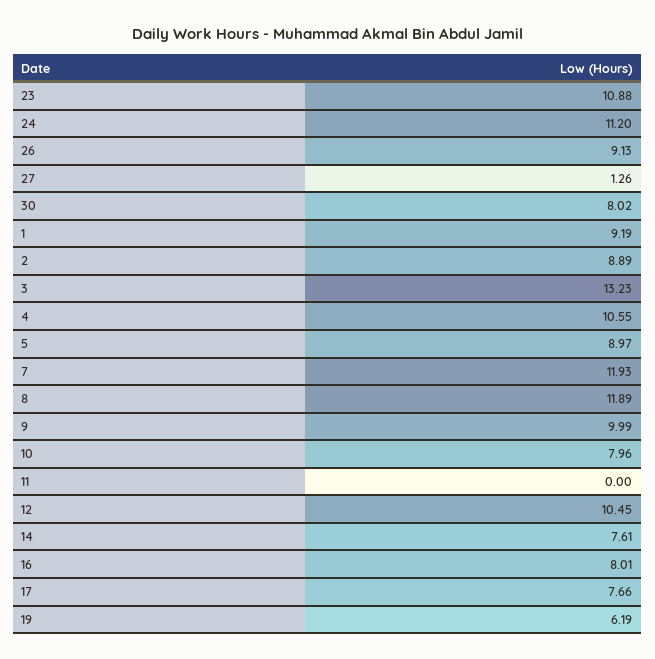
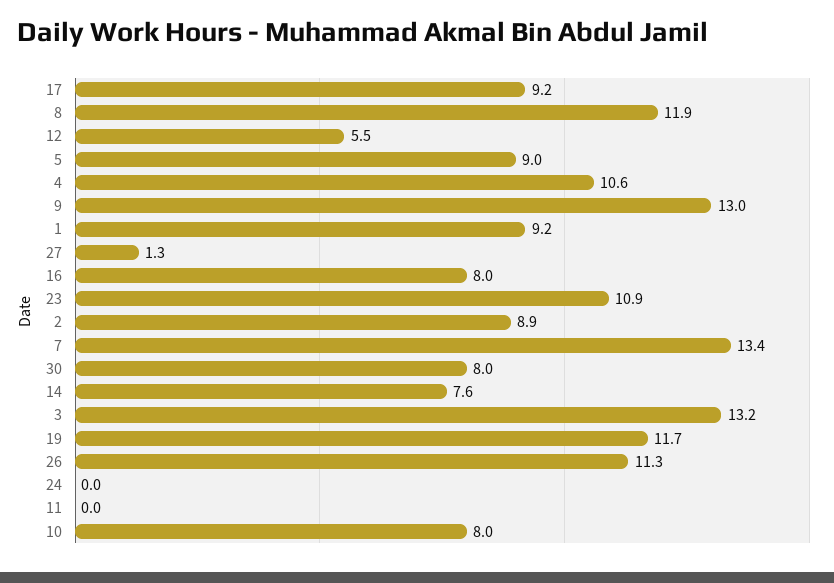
24: 11.2 -> 0
26: 9.13 -> 11.3
7: 11.93 -> 13.4
9: 9.99 -> 13
12: 10.45 -> 5.5
17: 7.66 -> 9.2
19: 6.19 -> 11.7

